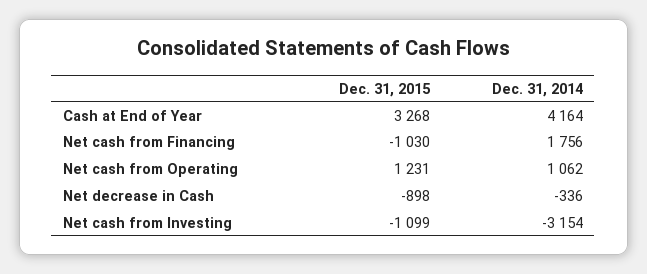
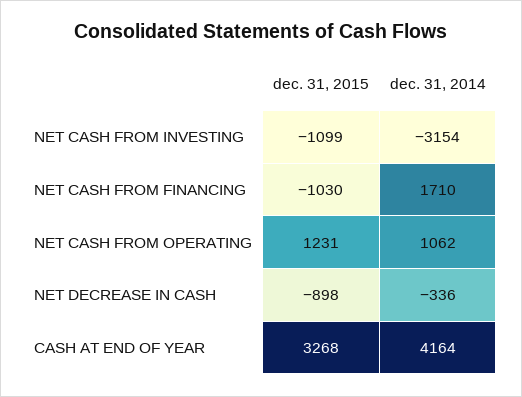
Dec. 31, 2014, Net cash from Financing: 1756 -> 1710

